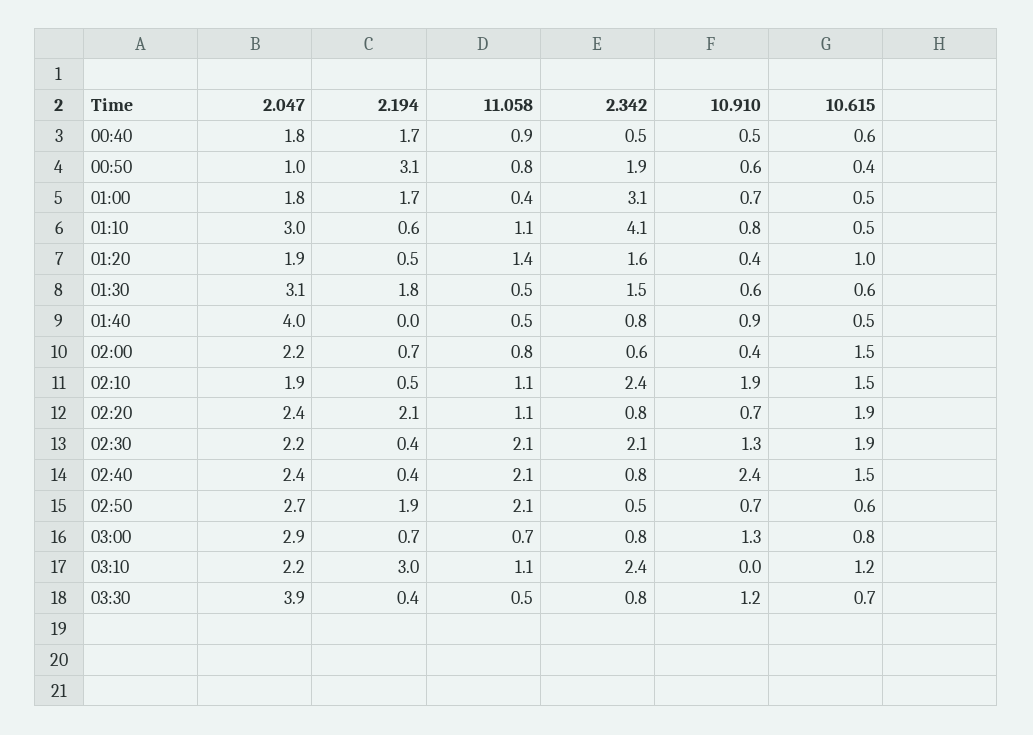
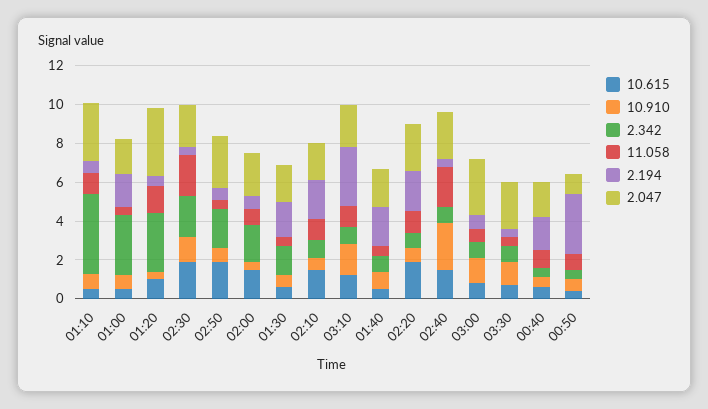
2.342, 00:50: 1.9 -> 0.5
2.047, 01:20: 1.9 -> 3.5
2.342, 01:20: 1.6 -> 3
2.047, 01:30: 3.1 -> 2
2.047, 01:40: 4 -> 2
2.194, 01:40: 0 -> 2
2.342, 02:00: 0.6 -> 2
2.194, 02:10: 0.5 -> 2
2.342, 02:10: 2.4 -> 1
10.910, 02:10: 1.9 -> 0.5
2.194, 02:50: 1.9 -> 0.5
11.058, 02:50: 2.1 -> 0.5
2.342, 02:50: 0.5 -> 2
10.615, 02:50: 0.6 -> 2
2.342, 03:10: 2.4 -> 1
10.910, 03:10: 0 -> 1.5
2.047, 03:30: 3.9 -> 2.5

